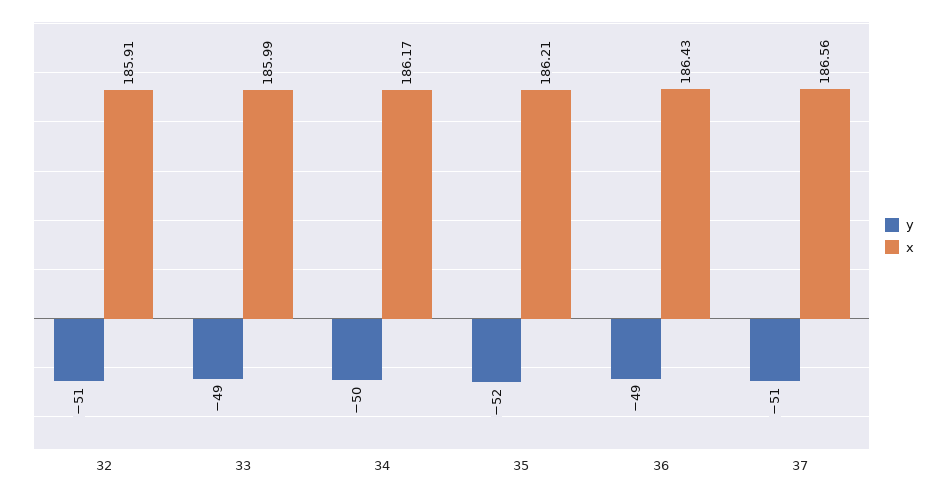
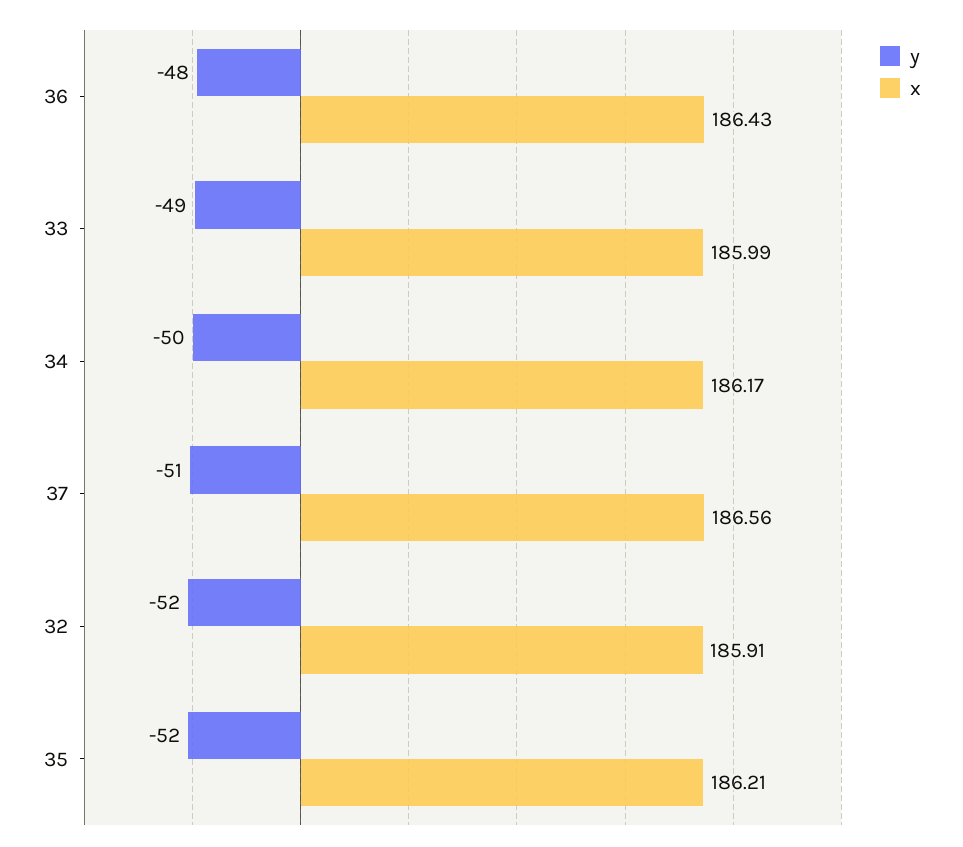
y, 32: -51 -> -52
y, 36: -49 -> -48

